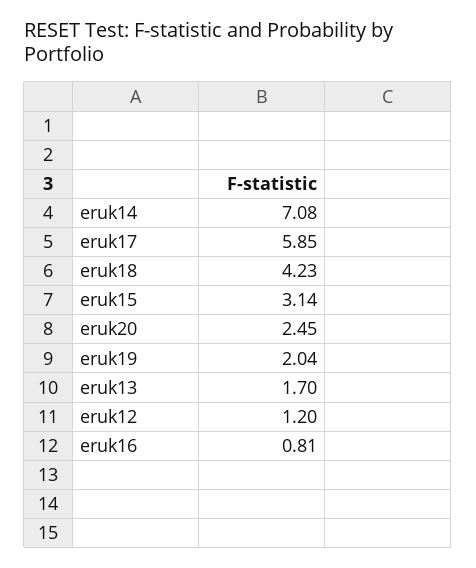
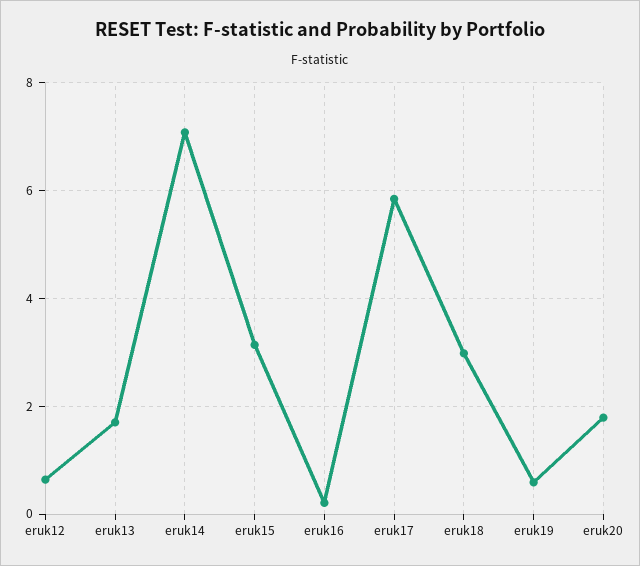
eruk18: 4.23 -> 3
eruk20: 2.45 -> 1.8
eruk19: 2.04 -> 0.6
eruk12: 1.2 -> 0.6
eruk16: 0.81 -> 0.2

